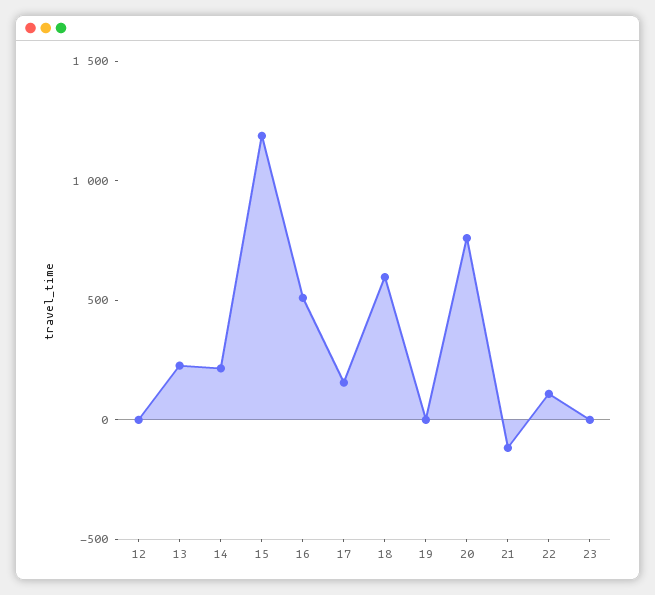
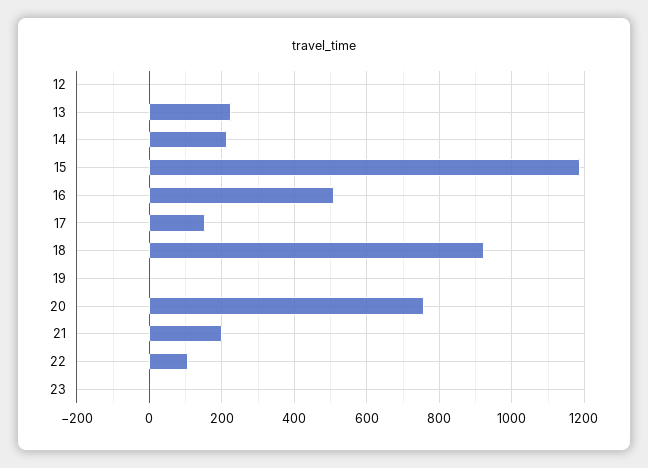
18: 600 -> 920
21: -100 -> 200

